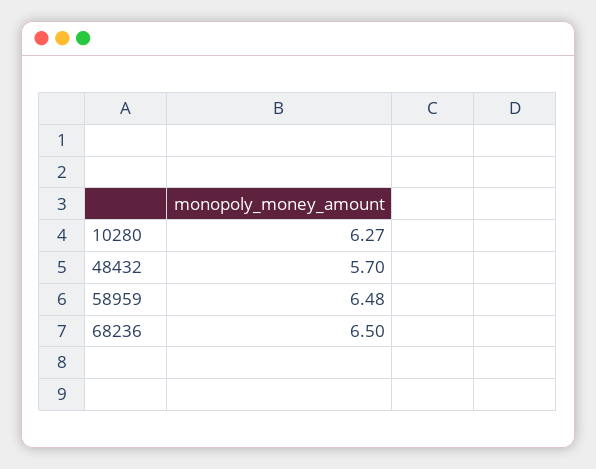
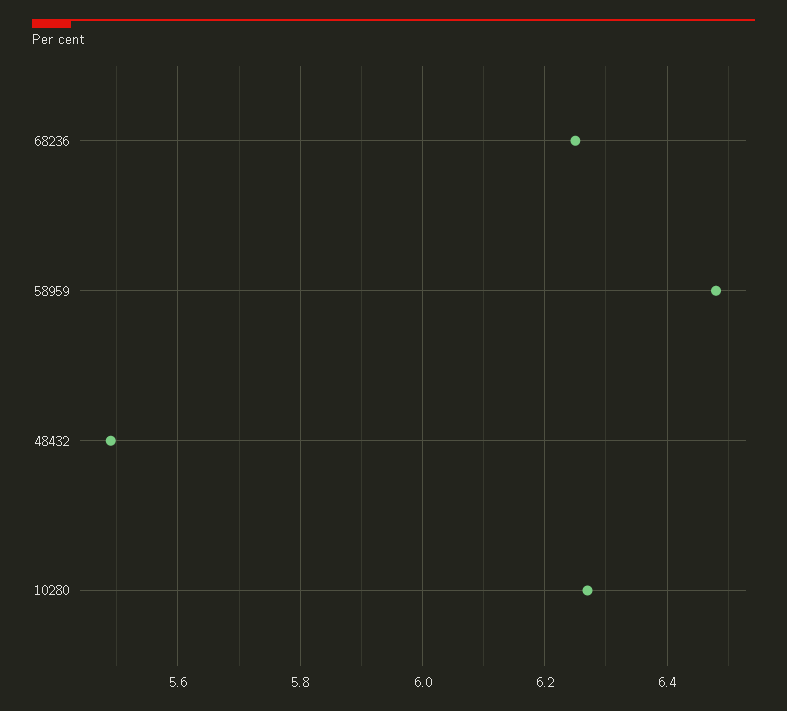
48432: 5.7 -> 5.5
68236: 6.5 -> 6.25

